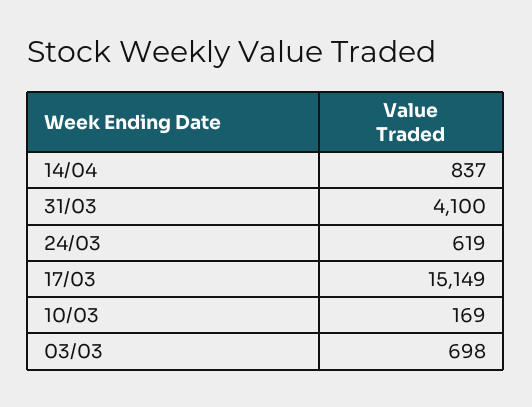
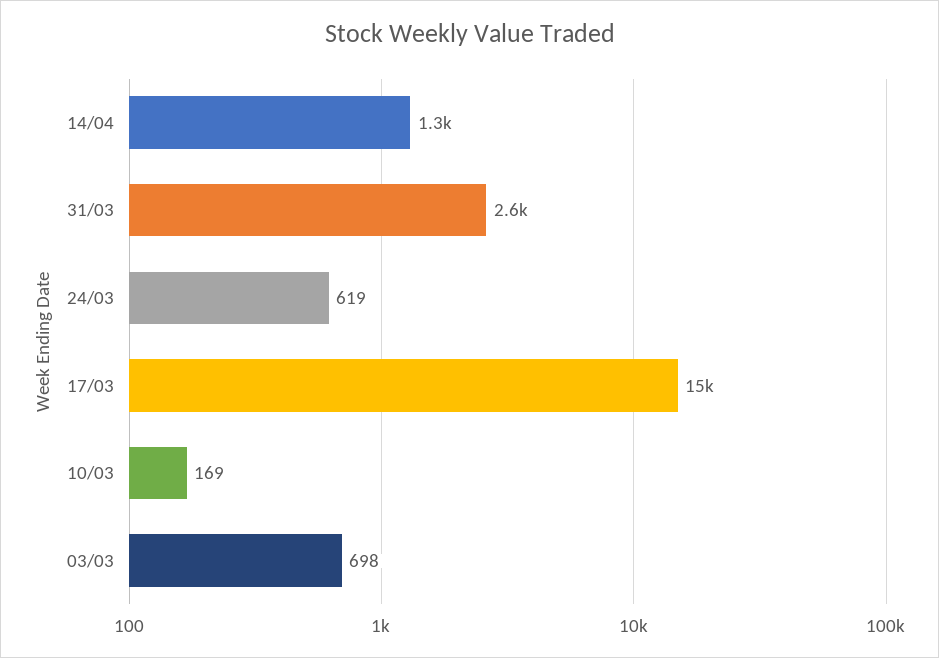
14/04: 837 -> 1300
31/03: 4100 -> 2600

